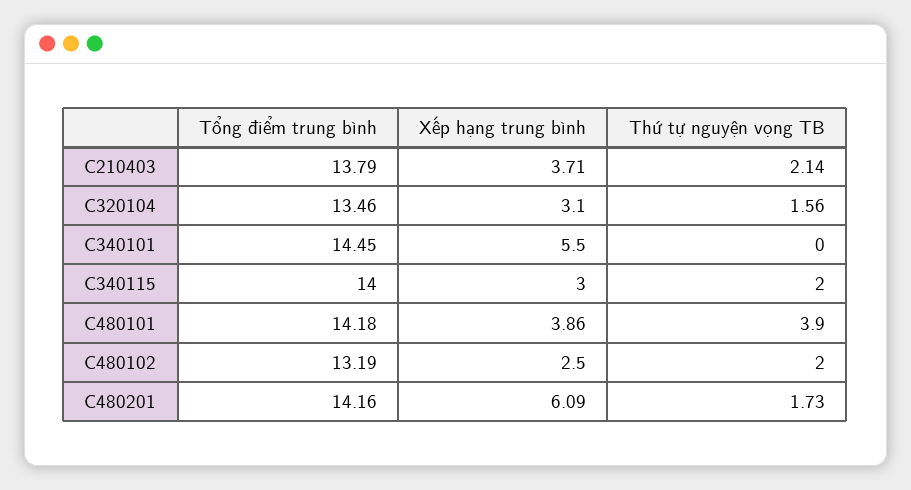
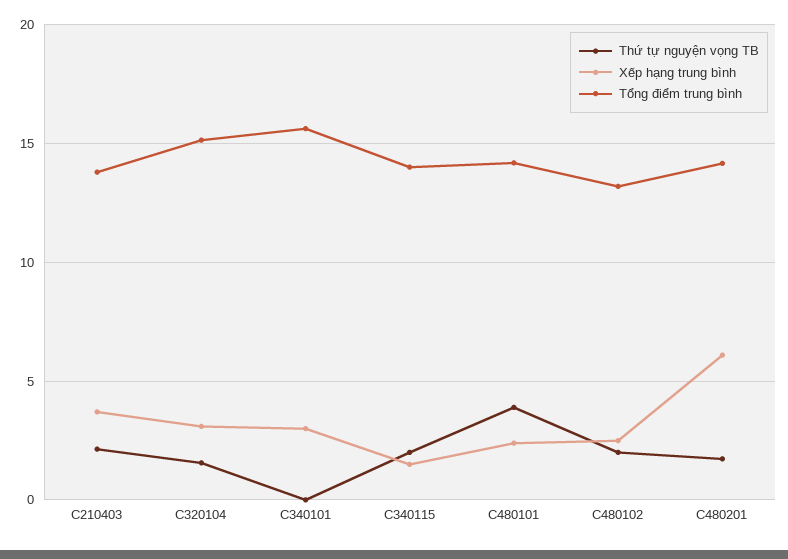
Tổng điểm trung bình, C320104: 13.46 -> 15
Tổng điểm trung bình, C340101: 14.45 -> 15.5
Xếp hạng trung bình, C340101: 5.5 -> 3
Xếp hạng trung bình, C340115: 3 -> 1.5
Xếp hạng trung bình, C480101: 3.86 -> 2.5

